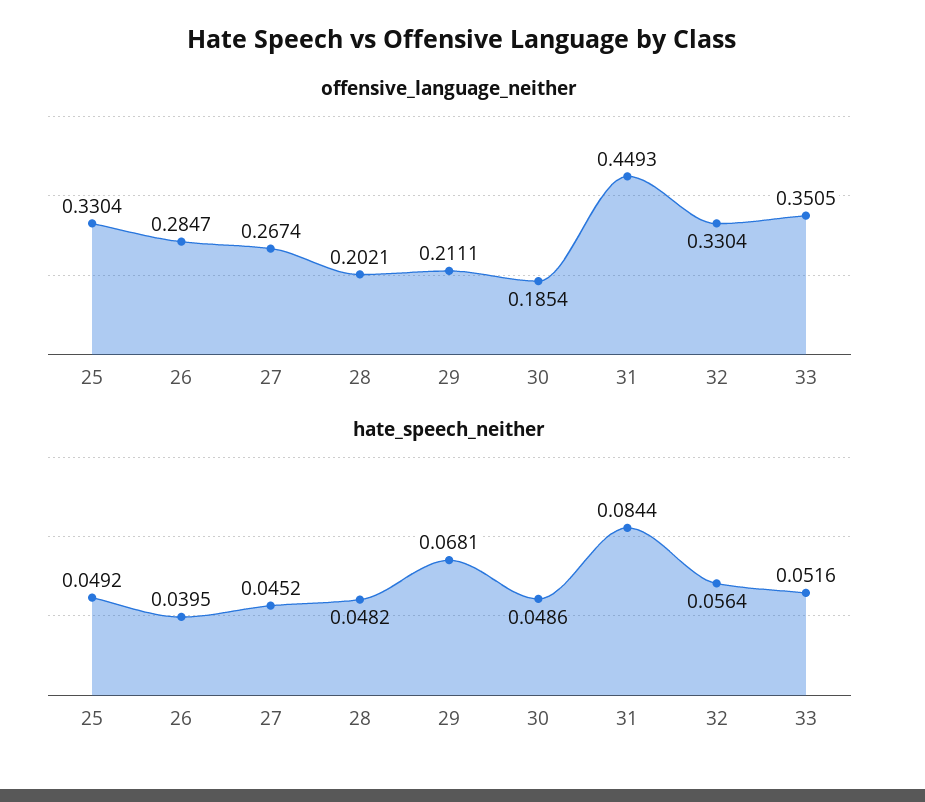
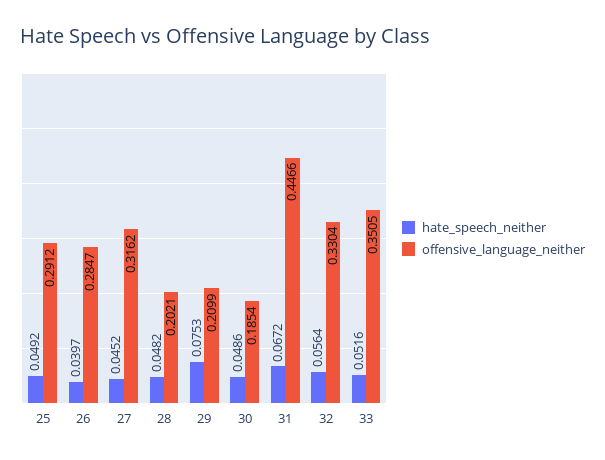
offensive_language_neither, 25: 0.3304 -> 0.2912
offensive_language_neither, 27: 0.2674 -> 0.3162
offensive_language_neither, 29: 0.2111 -> 0.2099
offensive_language_neither, 31: 0.4493 -> 0.4466
hate_speech_neither, 26: 0.0395 -> 0.0397
hate_speech_neither, 29: 0.0681 -> 0.0753
hate_speech_neither, 31: 0.0844 -> 0.0672

